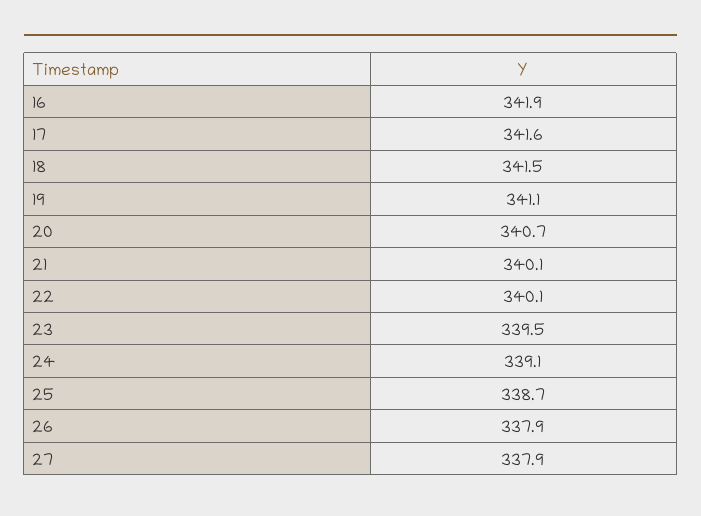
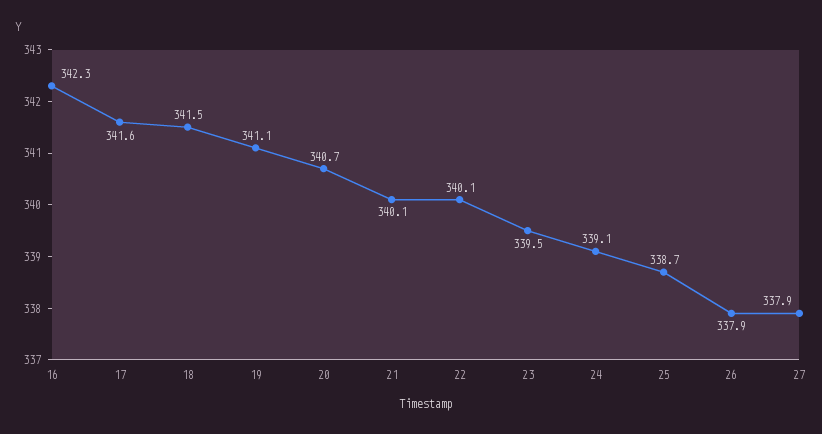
16: 341.9 -> 342.3

